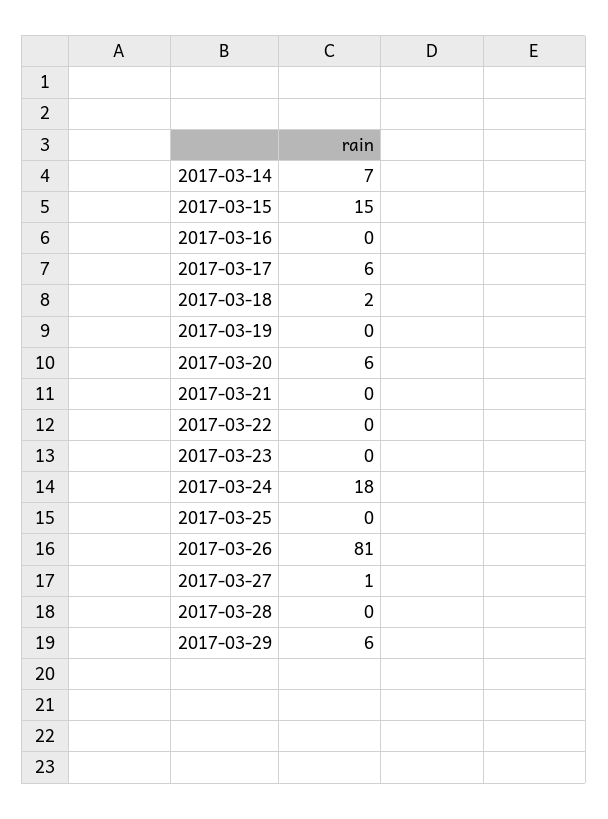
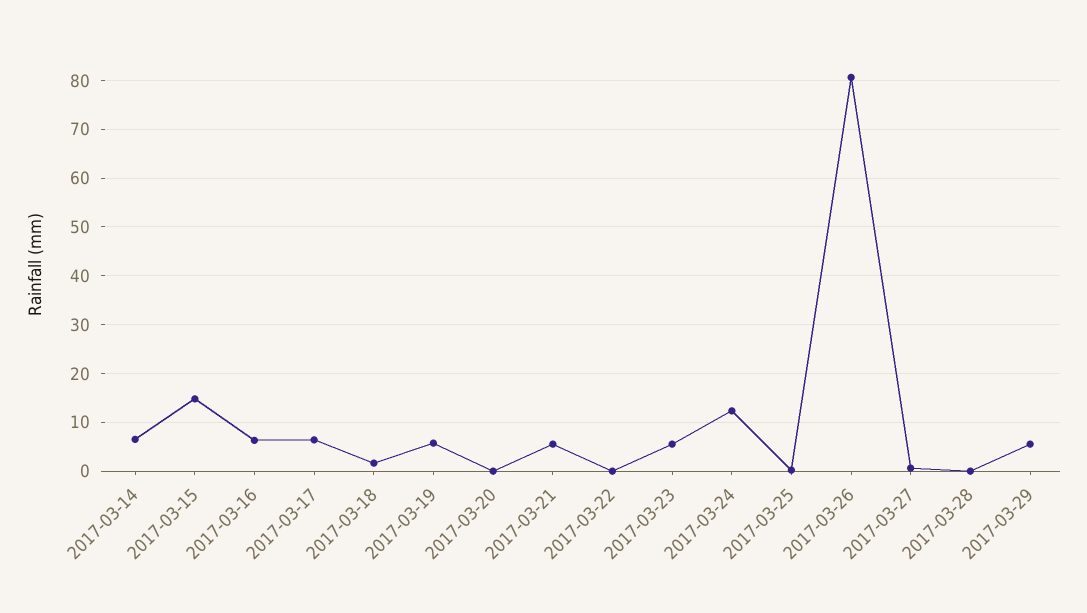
2017-03-16: 0 -> 6
2017-03-19: 0 -> 6
2017-03-20: 6 -> 0
2017-03-21: 0 -> 6
2017-03-23: 0 -> 6
2017-03-24: 18 -> 12

